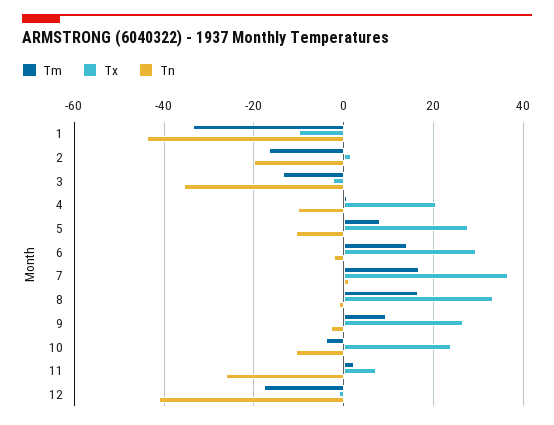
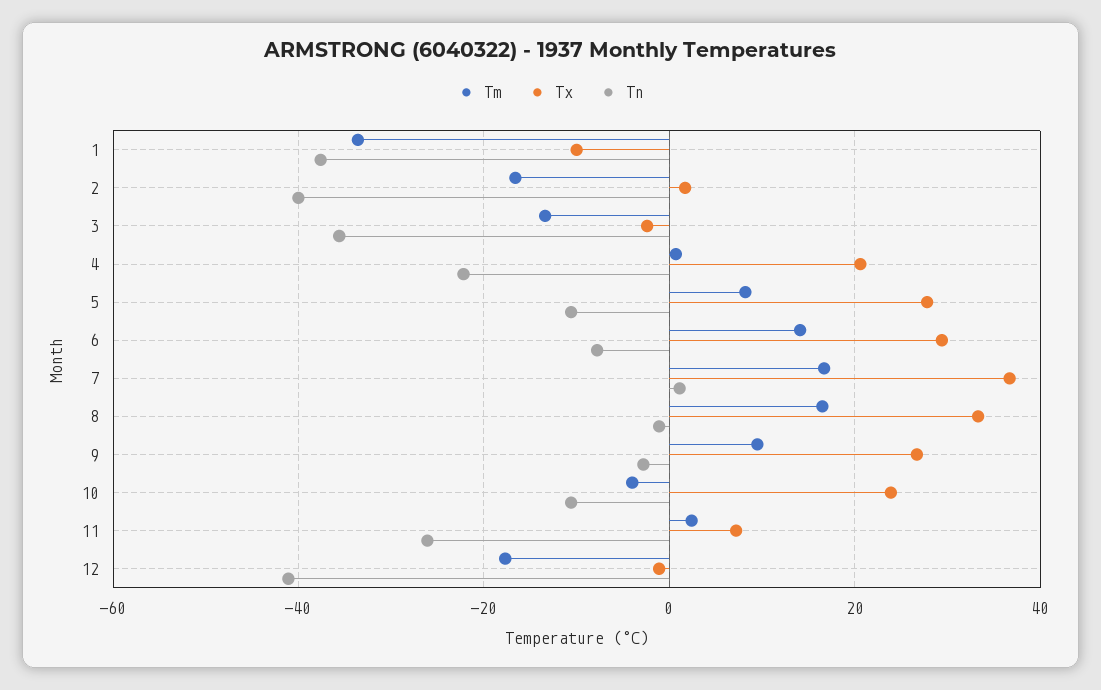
Tn, 1: -44 -> -38
Tn, 2: -20 -> -40
Tn, 4: -10 -> -22
Tn, 6: -2 -> -8

